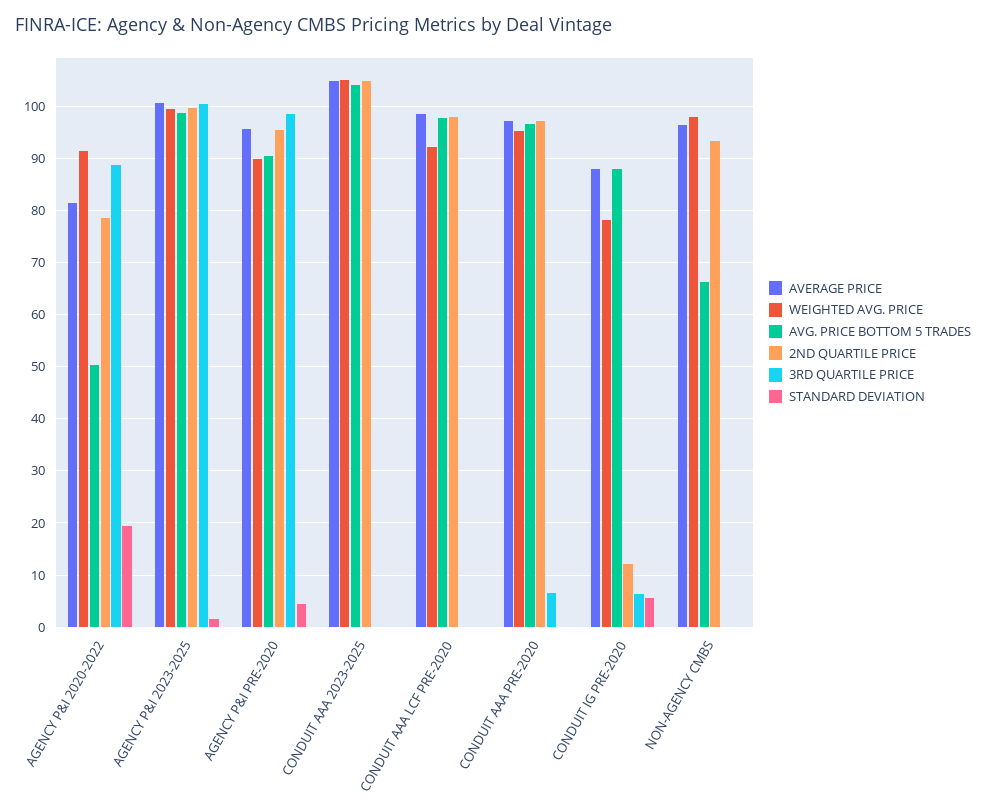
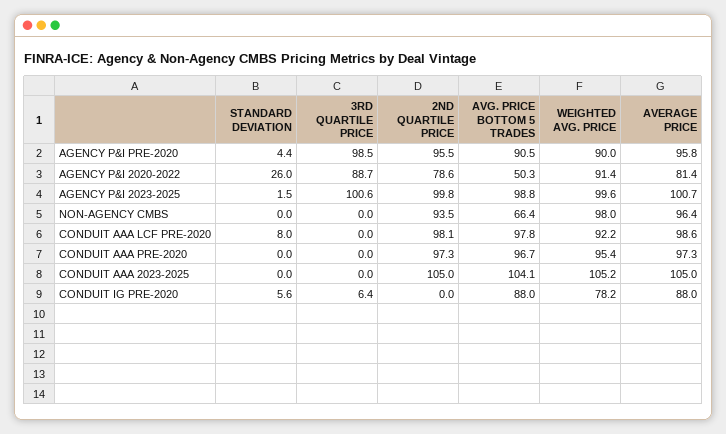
STANDARD DEVIATION, AGENCY P&I 2020-2022: 20 -> 26
STANDARD DEVIATION, CONDUIT AAA LCF PRE-2020: 0 -> 8
3RD QUARTILE PRICE, CONDUIT AAA PRE-2020: 6 -> 0
2ND QUARTILE PRICE, CONDUIT IG PRE-2020: 12 -> 0

